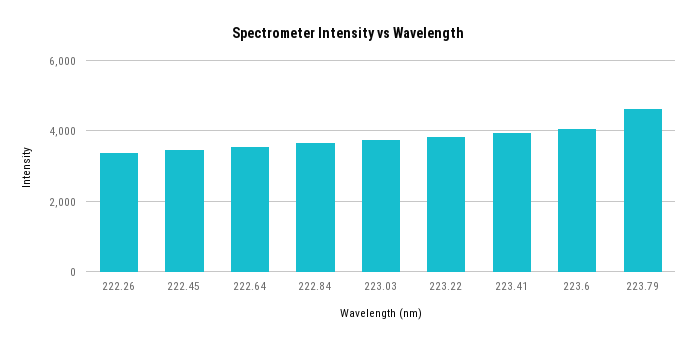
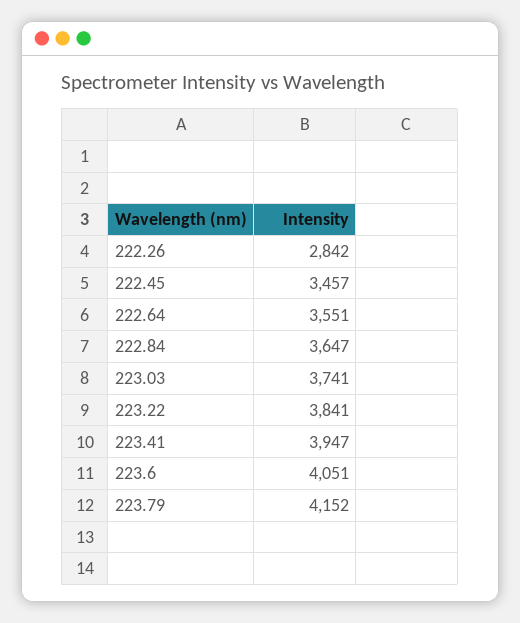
222.26: 3400 -> 2842
223.79: 4600 -> 4152

